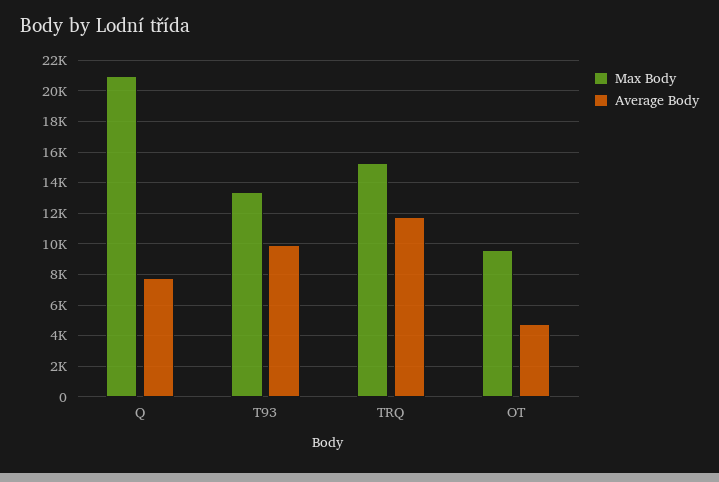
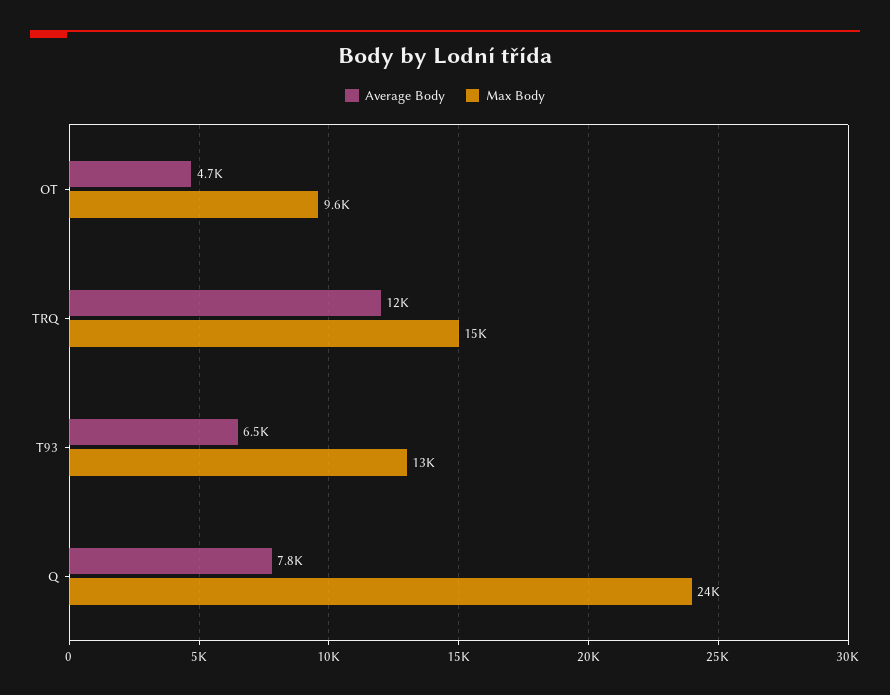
Max Body, Q: 21000 -> 24000
Average Body, T93: 10000 -> 6500

